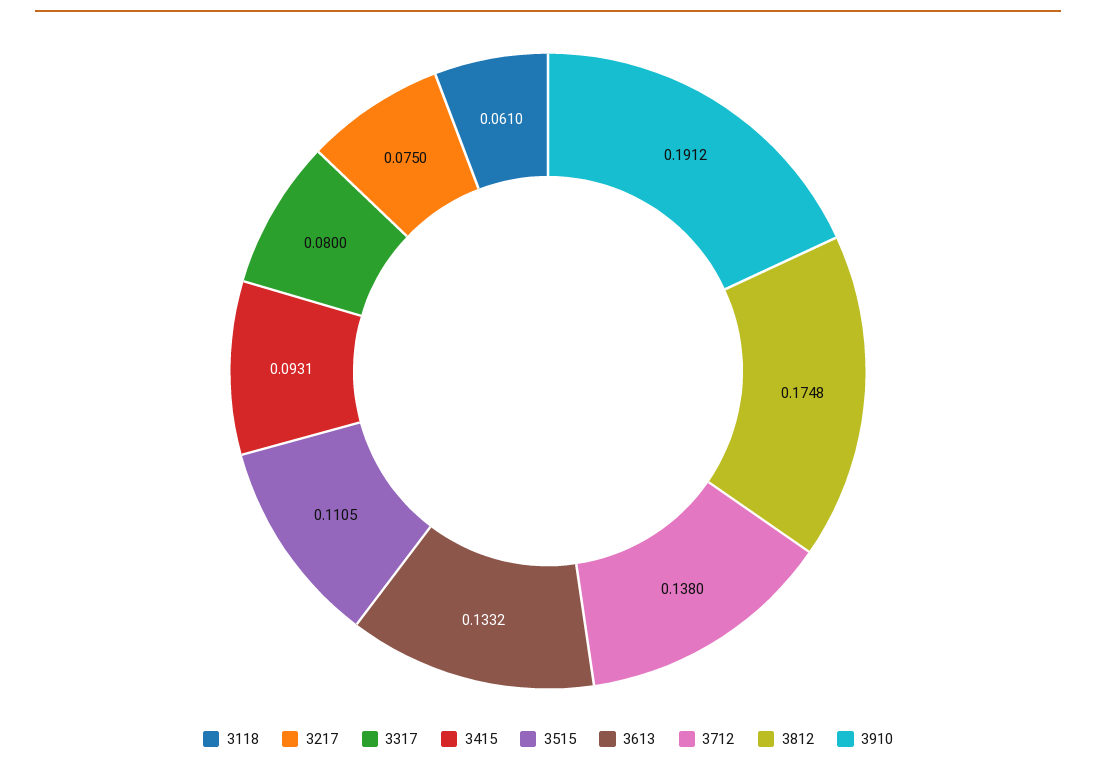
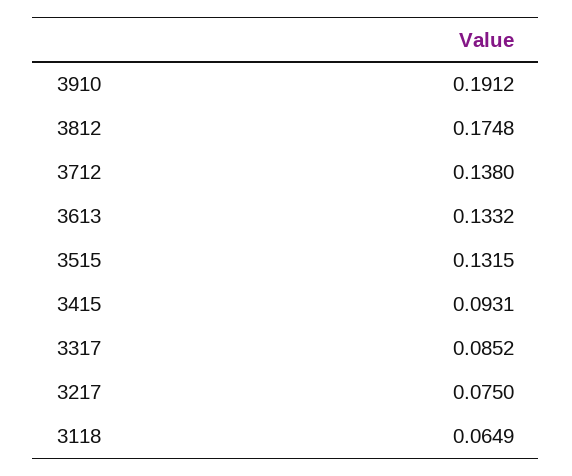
3118: 0.061 -> 0.0649
3317: 0.08 -> 0.0852
3515: 0.1105 -> 0.1315

